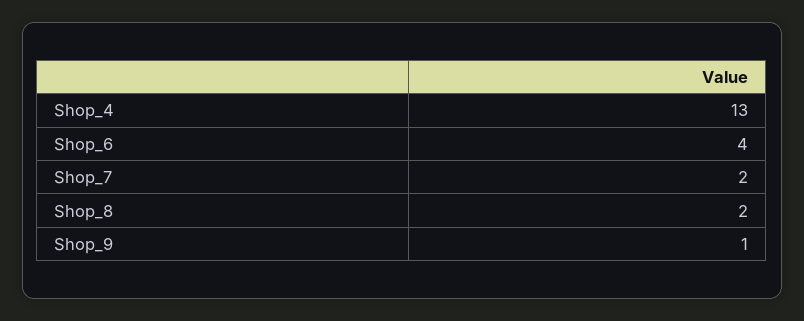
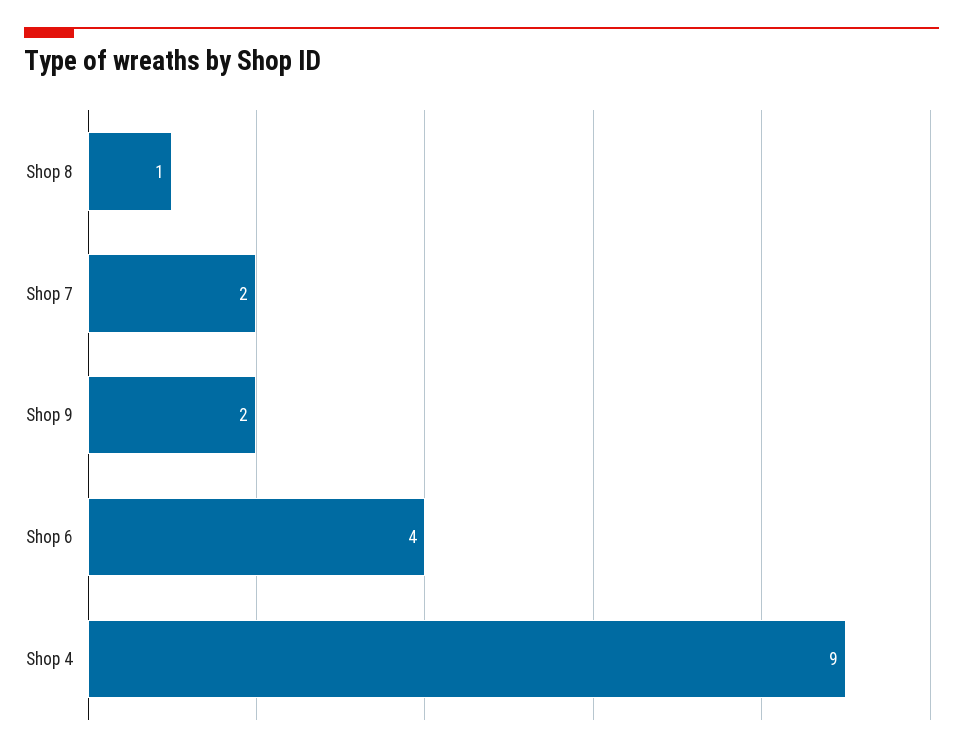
Shop_4: 13 -> 9
Shop_8: 2 -> 1
Shop_9: 1 -> 2

